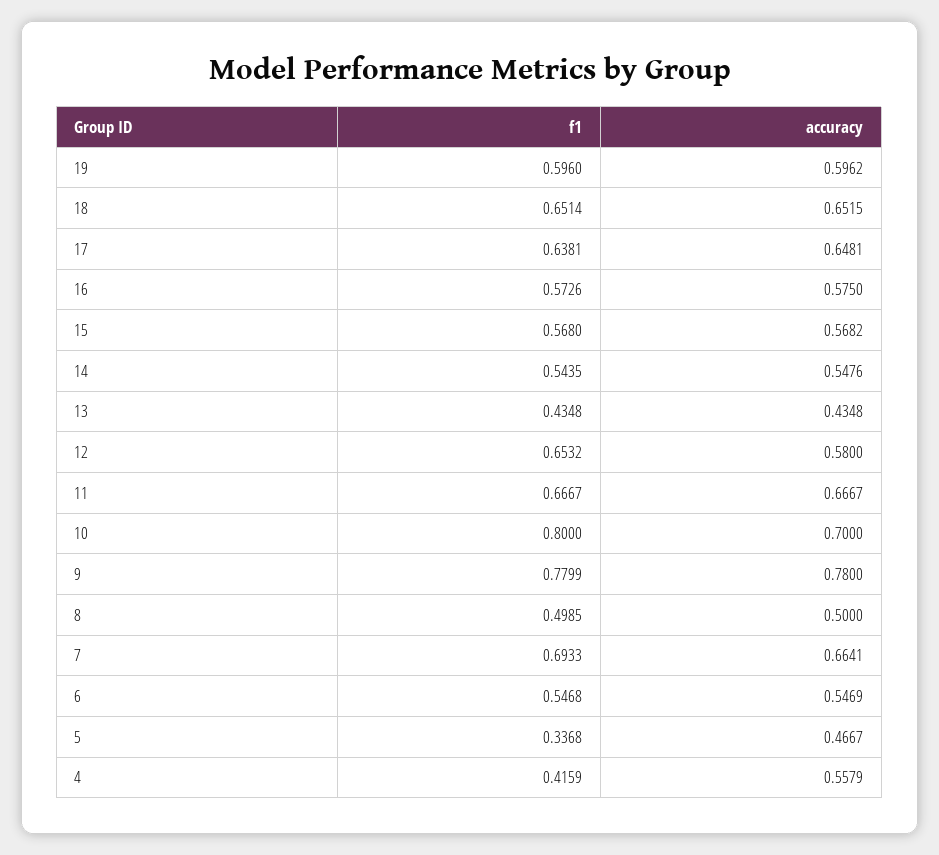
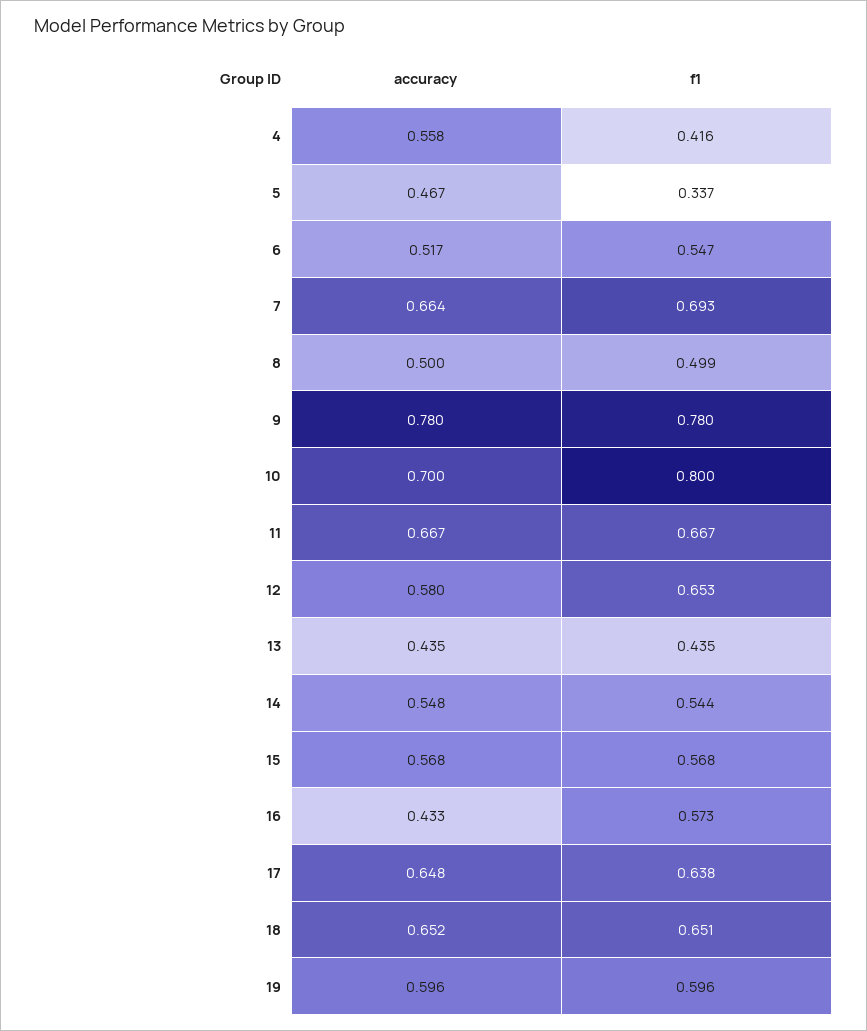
accuracy, 16: 0.575 -> 0.433
accuracy, 6: 0.5469 -> 0.517

